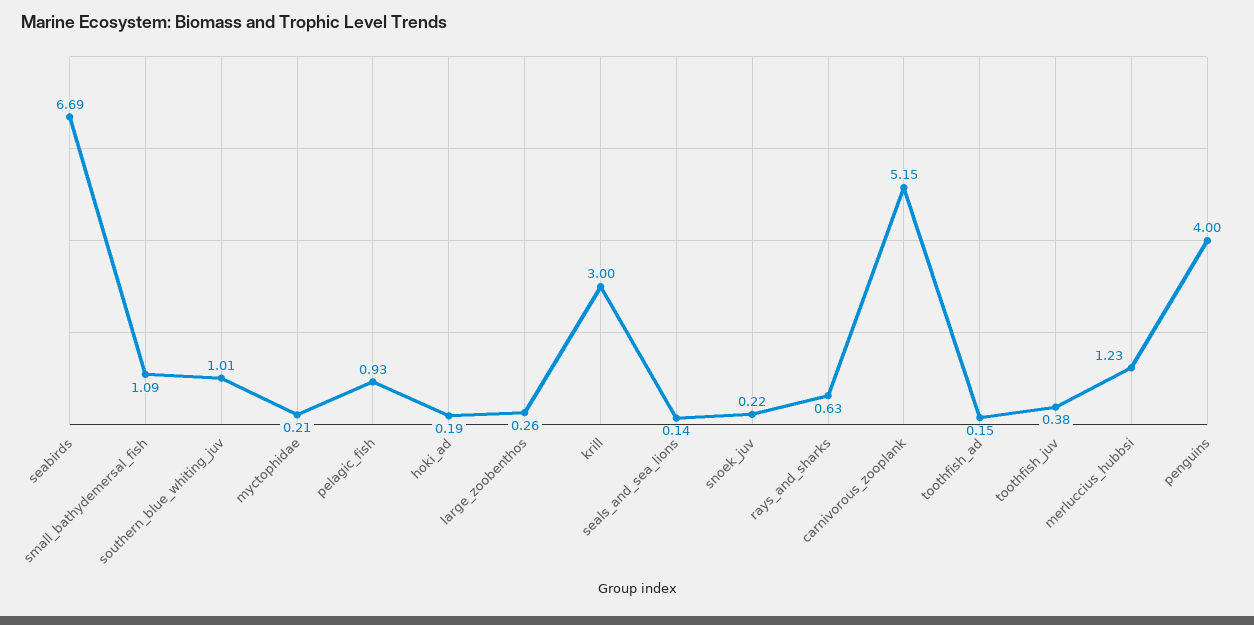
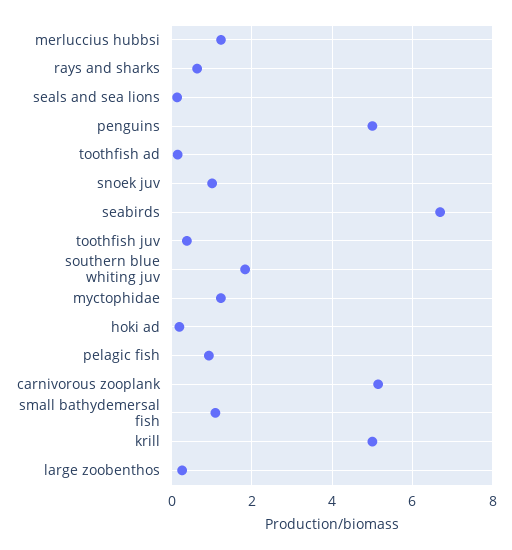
southern_blue_whiting_juv: 1.01 -> 1.8
myctophidae: 0.21 -> 1.2
krill: 3 -> 5
snoek_juv: 0.22 -> 1
penguins: 4 -> 5

